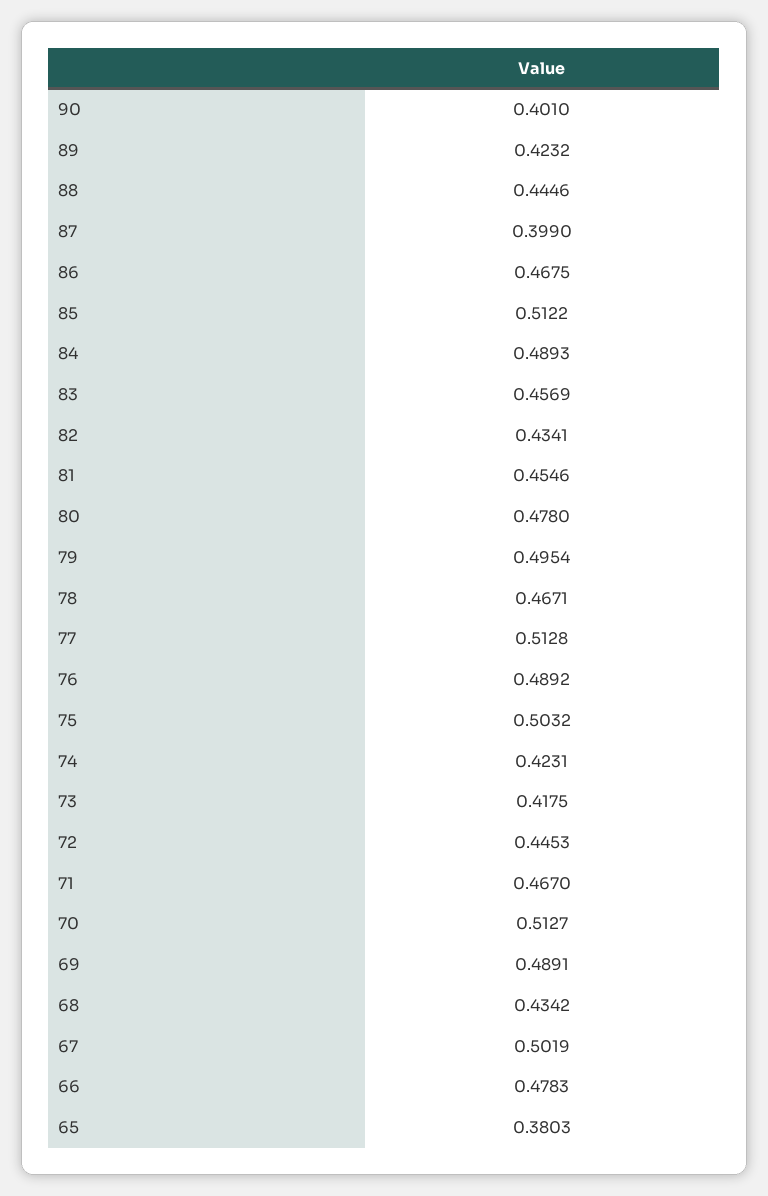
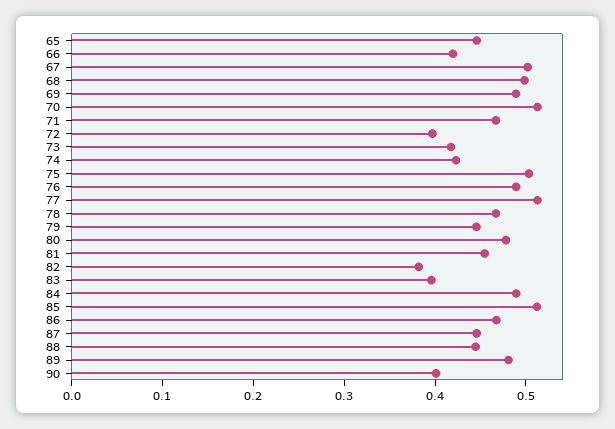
89: 0.4232 -> 0.48
87: 0.399 -> 0.44
83: 0.4569 -> 0.4
82: 0.4341 -> 0.38
79: 0.4954 -> 0.44
72: 0.4453 -> 0.4
68: 0.4342 -> 0.5
66: 0.4783 -> 0.42
65: 0.3803 -> 0.44

